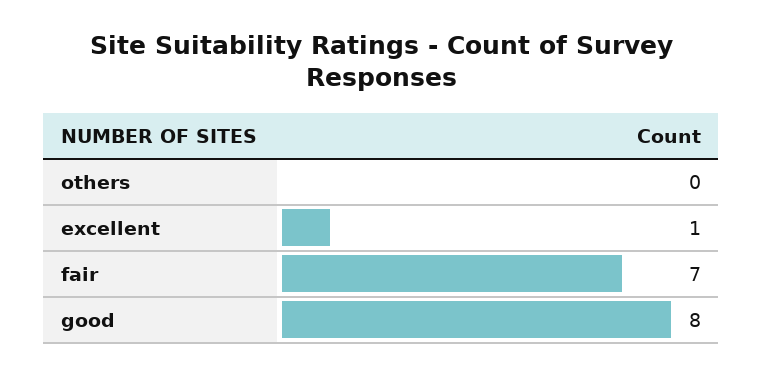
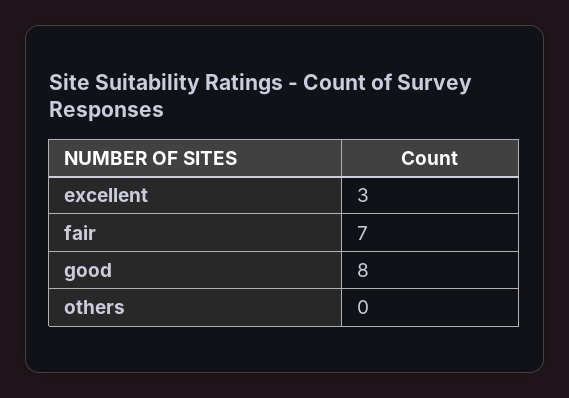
excellent: 1 -> 3

